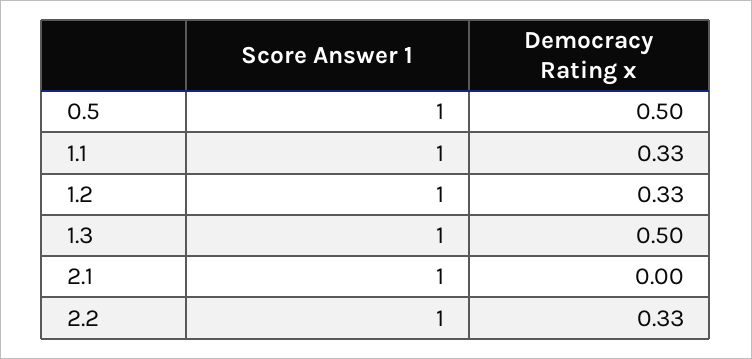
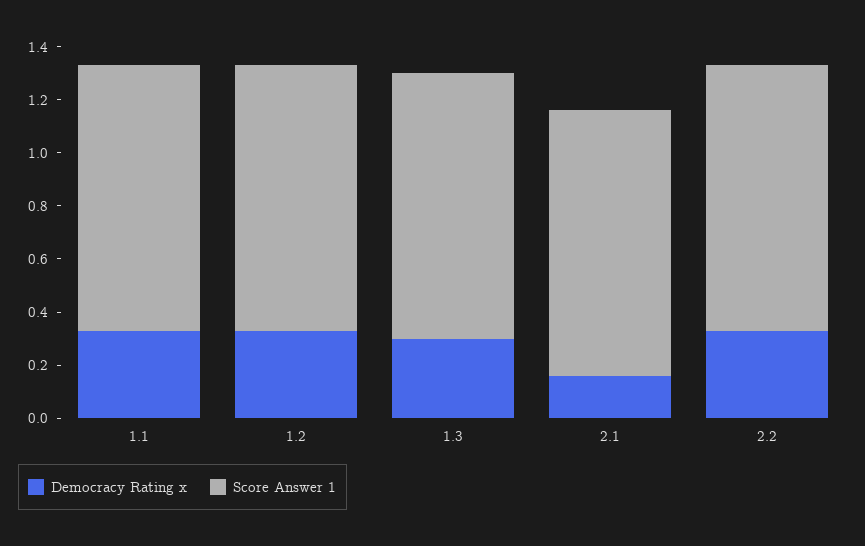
Score Answer 1, 0.5: 1 -> none
Democracy Rating x, 0.5: 0.5 -> none
Democracy Rating x, 1.3: 0.5 -> 0.3
Democracy Rating x, 2.1: 0 -> 0.15

